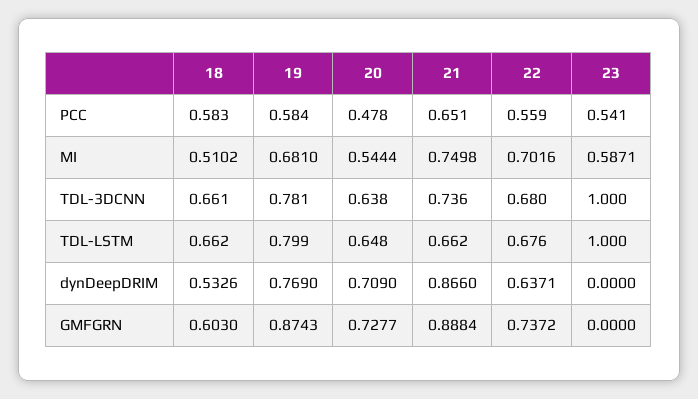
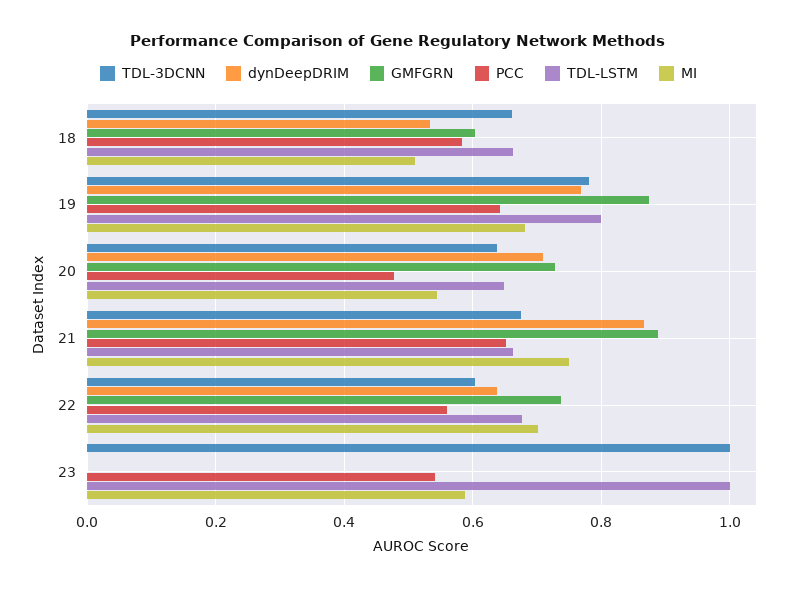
PCC, 19: 0.584 -> 0.64
TDL-3DCNN, 21: 0.736 -> 0.68
TDL-3DCNN, 22: 0.68 -> 0.6

